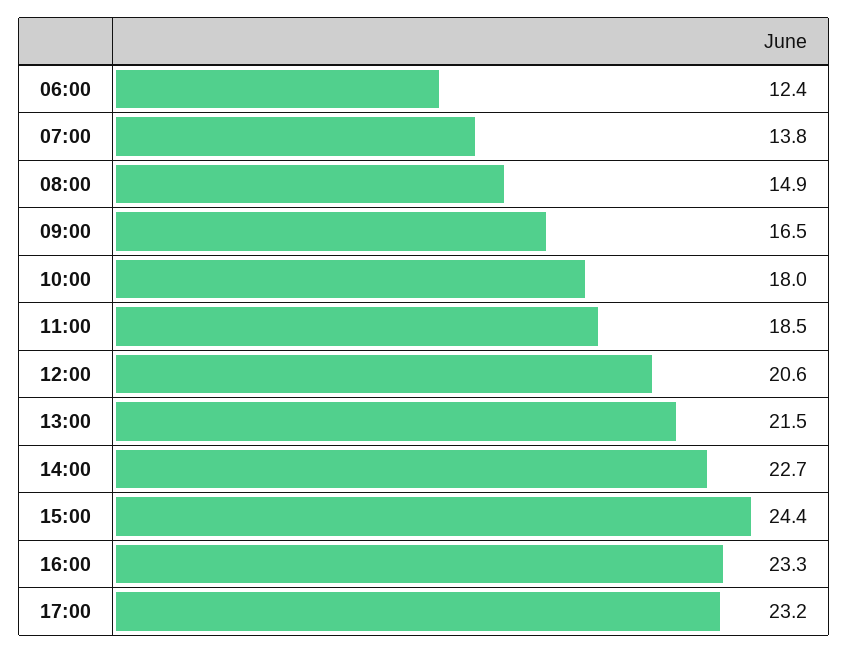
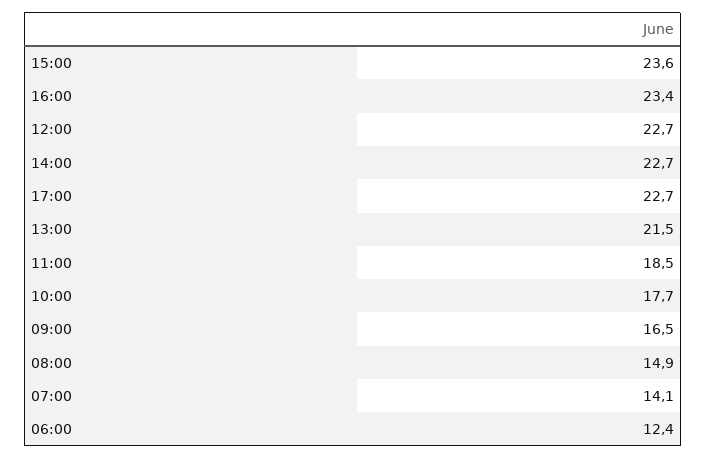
07:00: 13.8 -> 14.1
10:00: 18 -> 17.7
12:00: 20.6 -> 22.7
15:00: 24.4 -> 23.6
16:00: 23.3 -> 23.4
17:00: 23.2 -> 22.7

